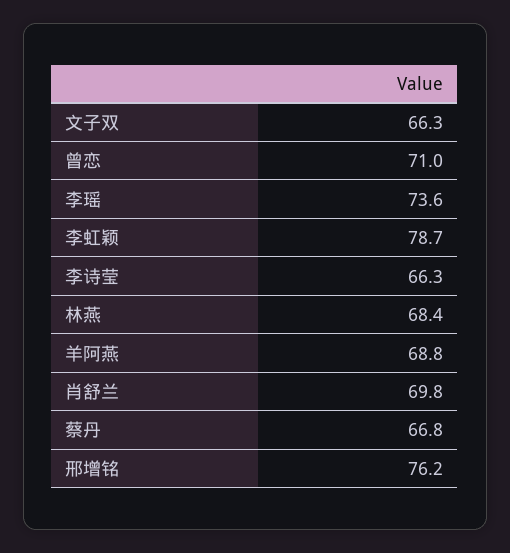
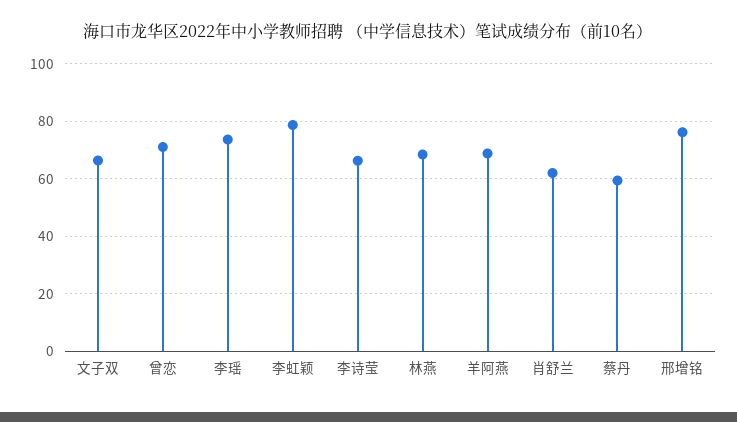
肖舒兰: 69.8 -> 62.5
蔡丹: 66.8 -> 60

